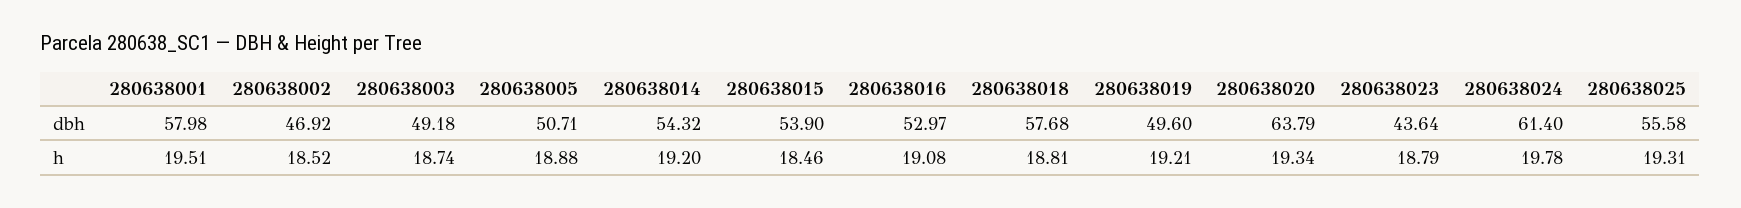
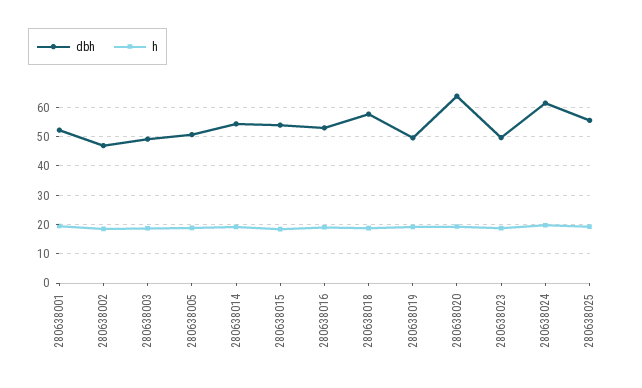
dbh, 280638001: 57.98 -> 52.5
dbh, 280638023: 43.64 -> 50

